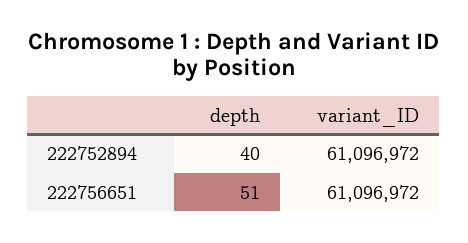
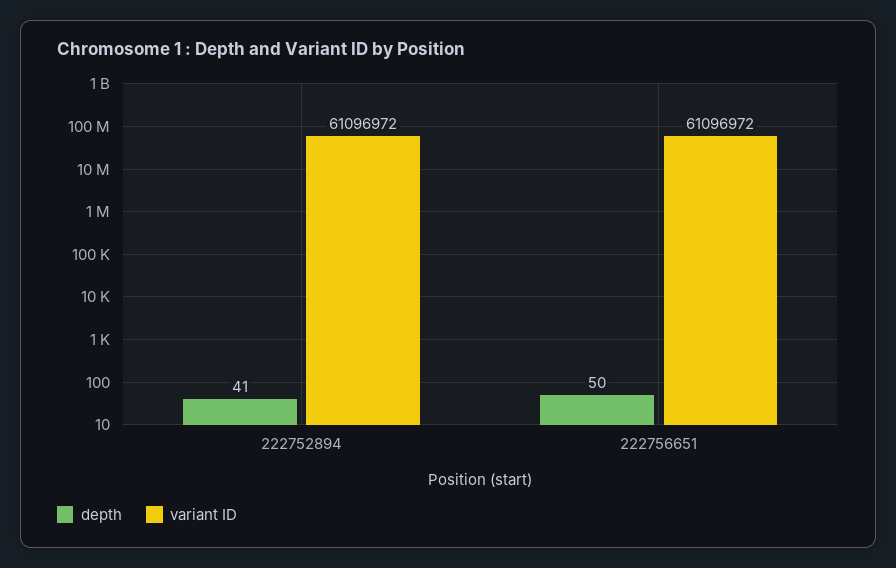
depth, 222752894: 40 -> 41
depth, 222756651: 51 -> 50

